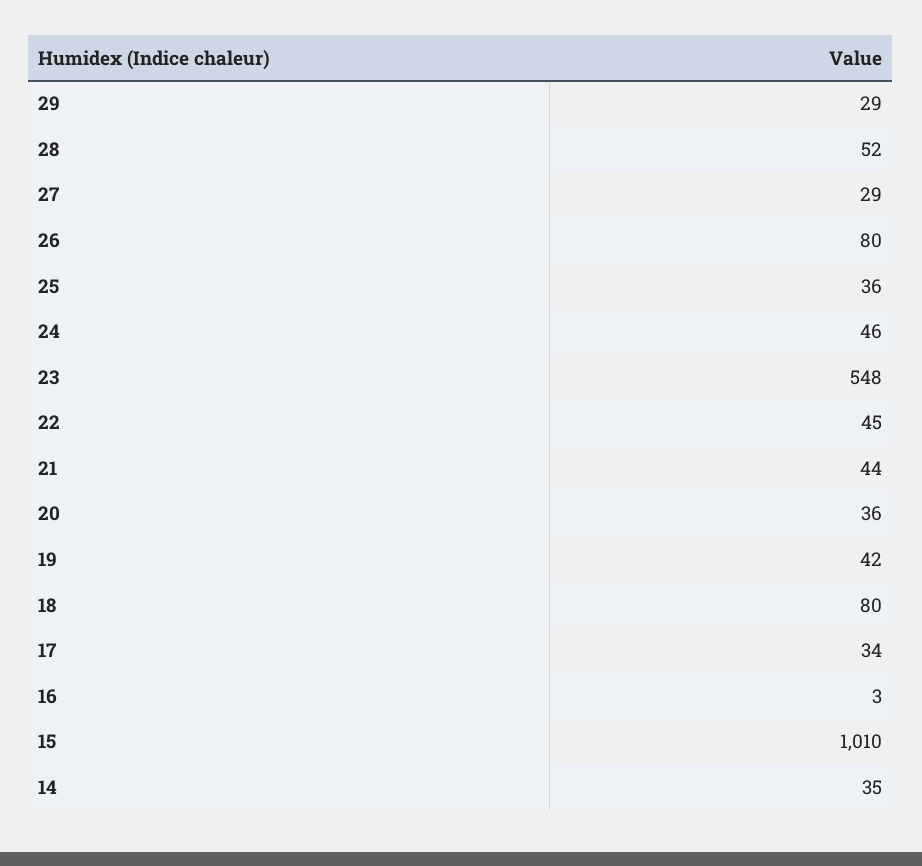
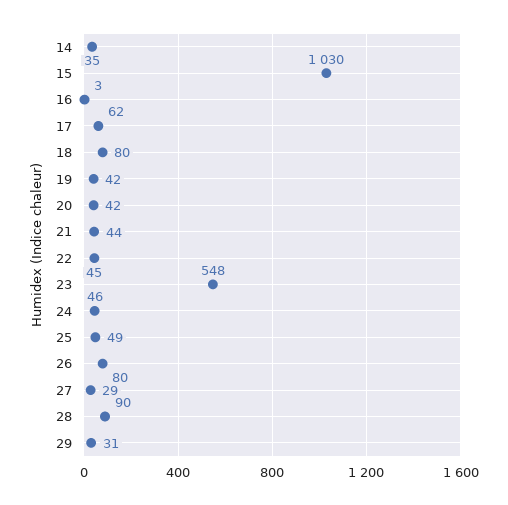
29: 29 -> 31
28: 52 -> 90
25: 36 -> 49
20: 36 -> 42
17: 34 -> 62
15: 1010 -> 1030

